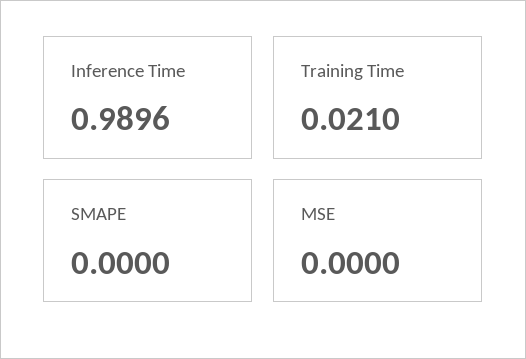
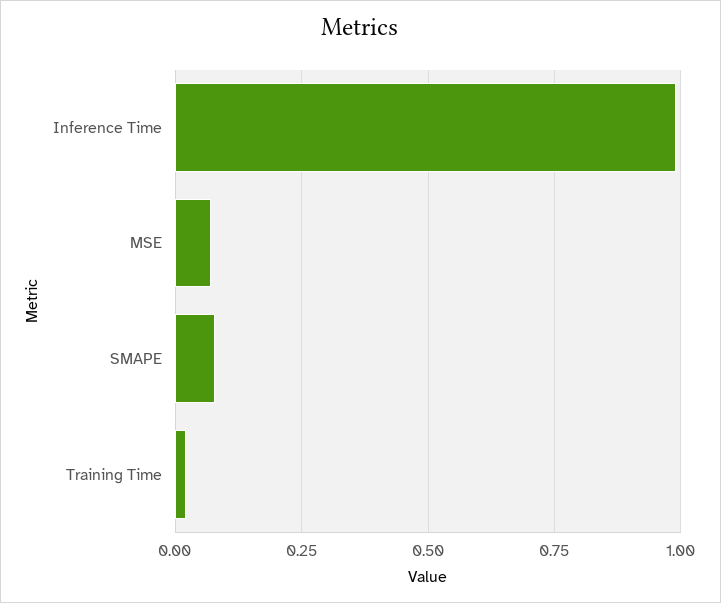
SMAPE: 0 -> 0.075
MSE: 0 -> 0.075

